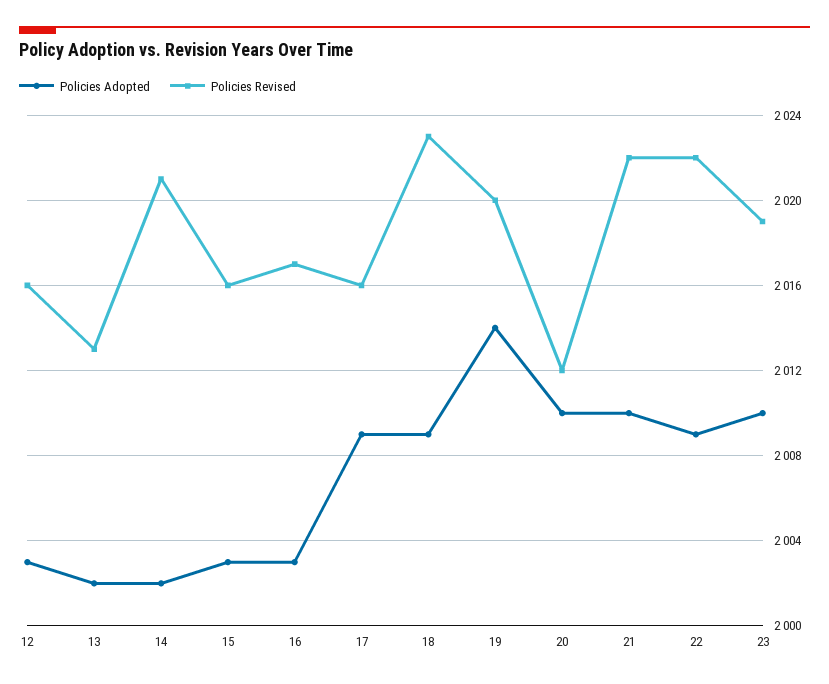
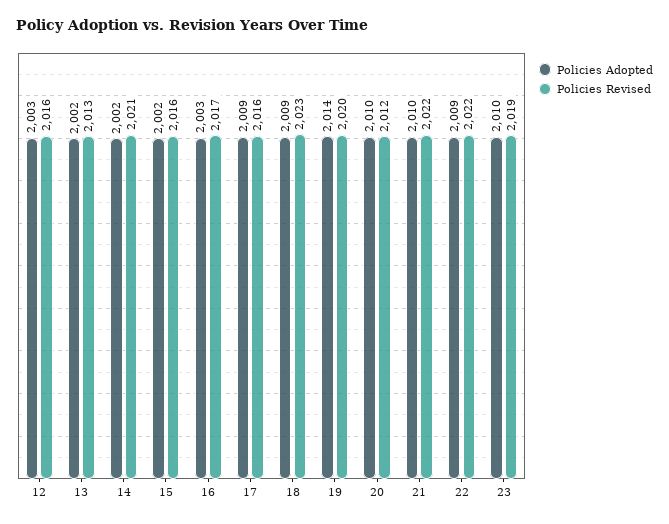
Policies Adopted, 15: 2003 -> 2002

